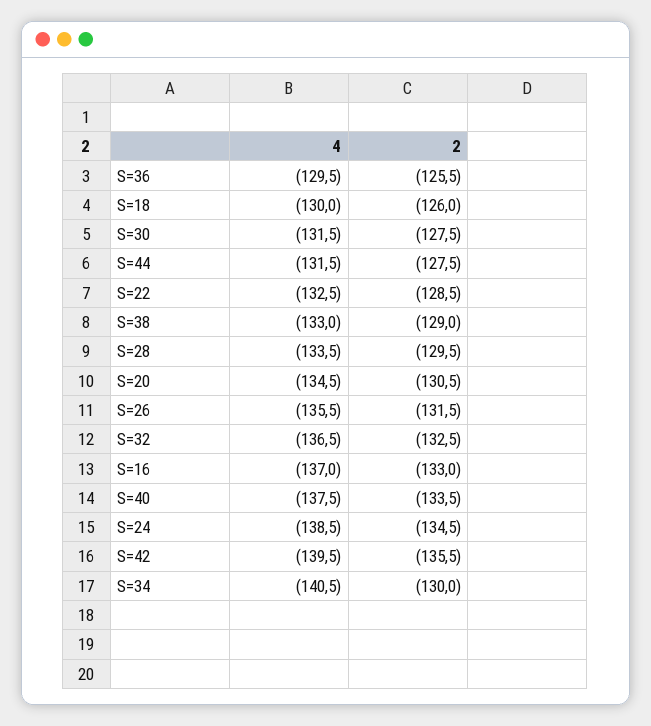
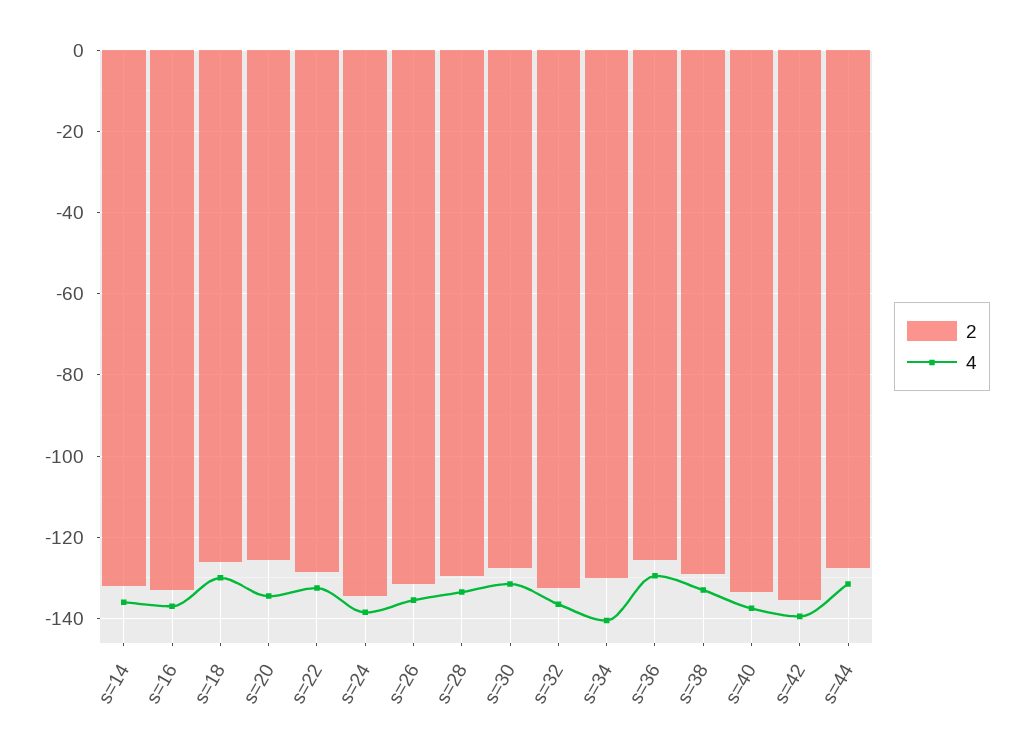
2, S=20: -130.5 -> -126
2, s=14: none -> -132
4, s=14: none -> -136

